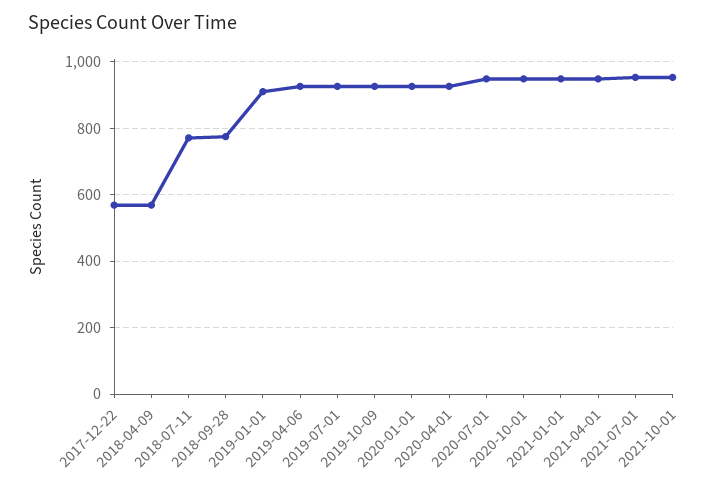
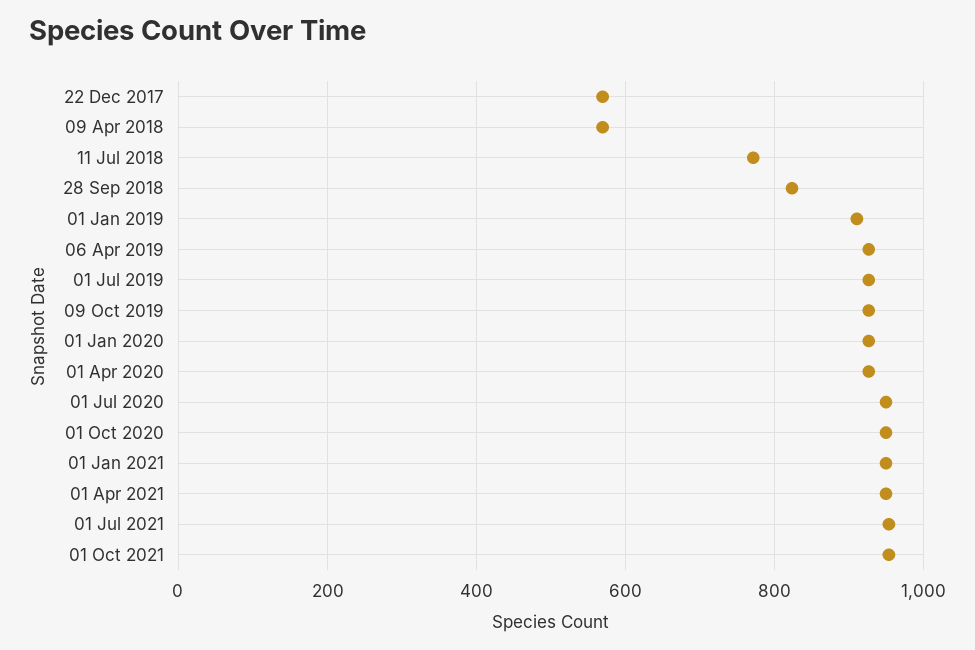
2018-09-28: 780 -> 820

